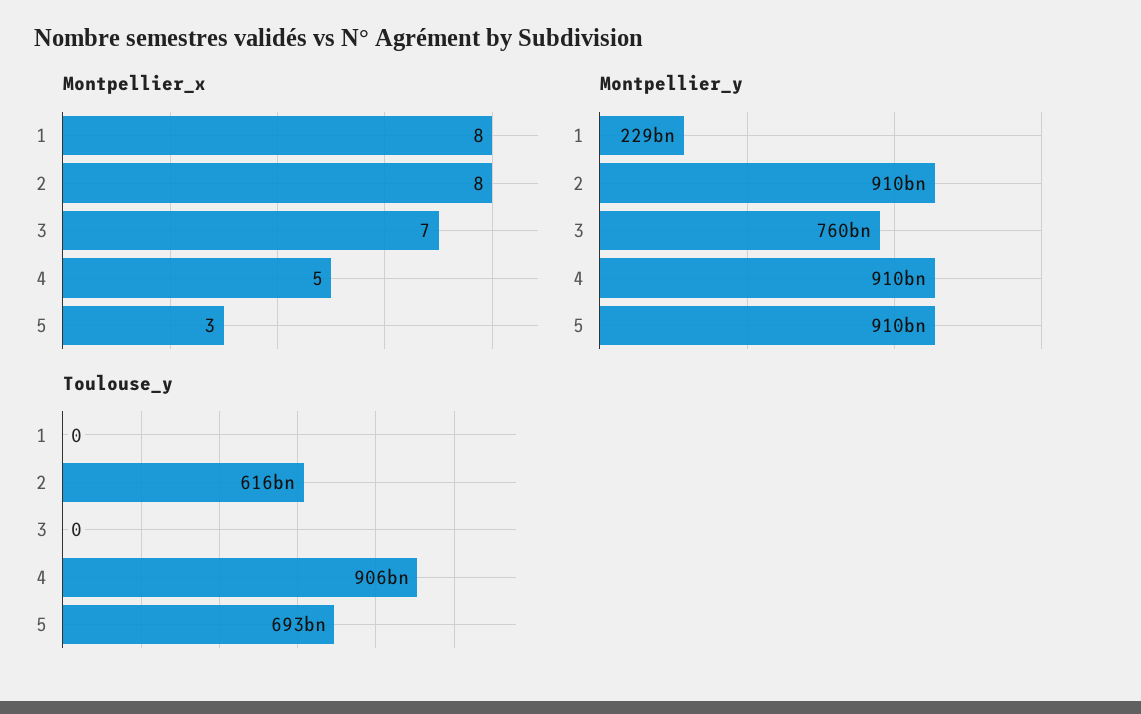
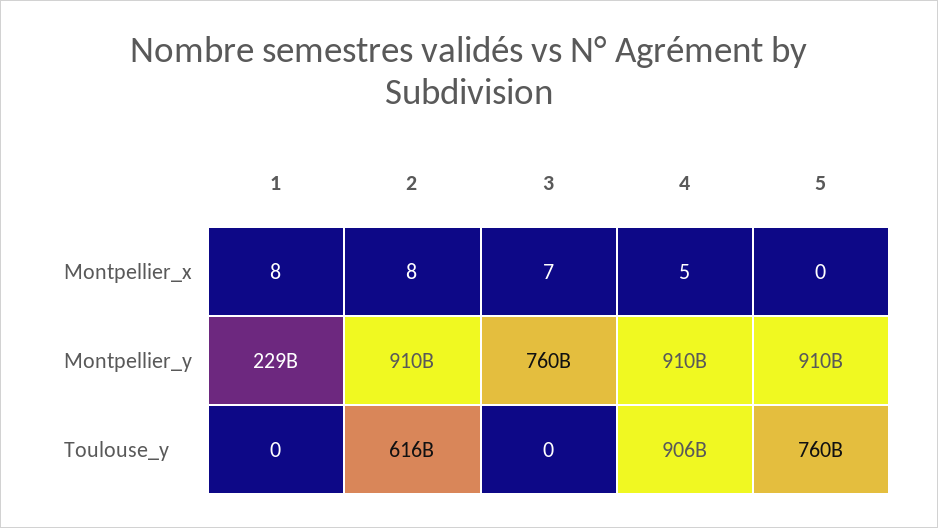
Montpellier_x, 5: 3 -> 0
Toulouse_y, 5: 693000000000 -> 760000000000

